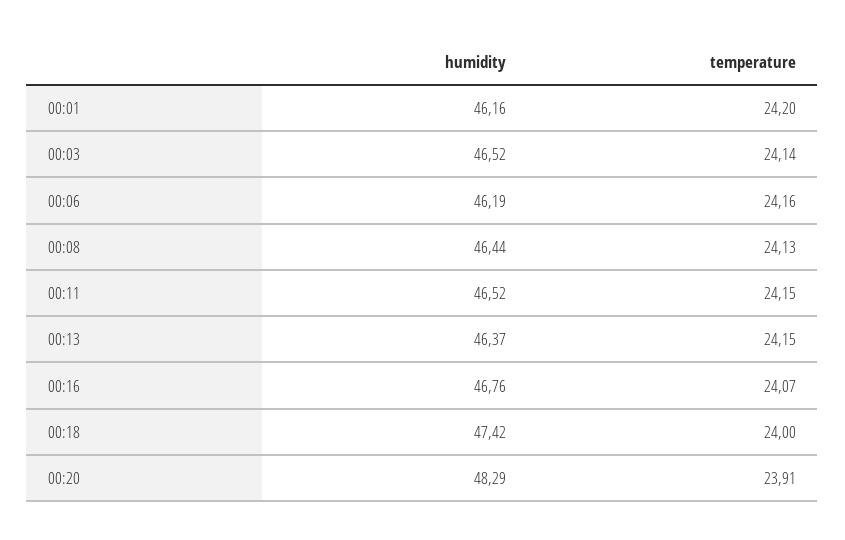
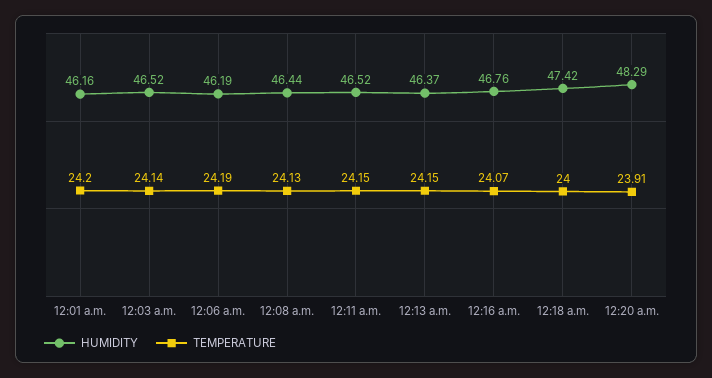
temperature, 00:06: 24.16 -> 24.19

